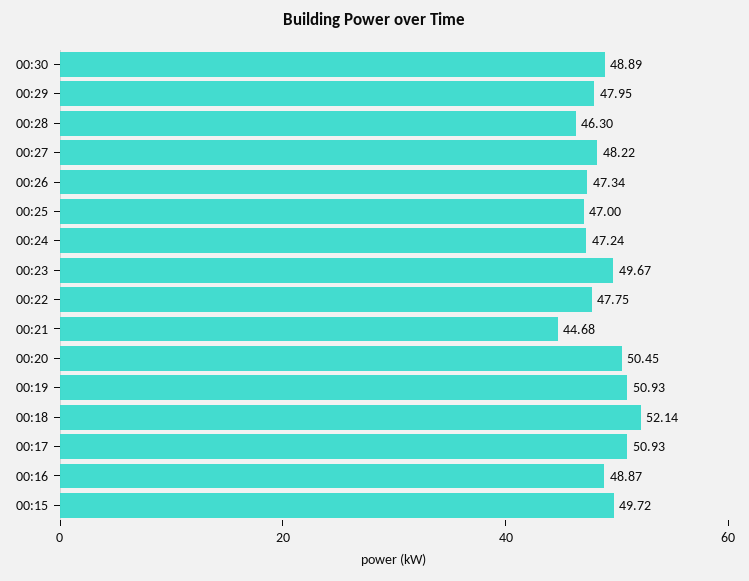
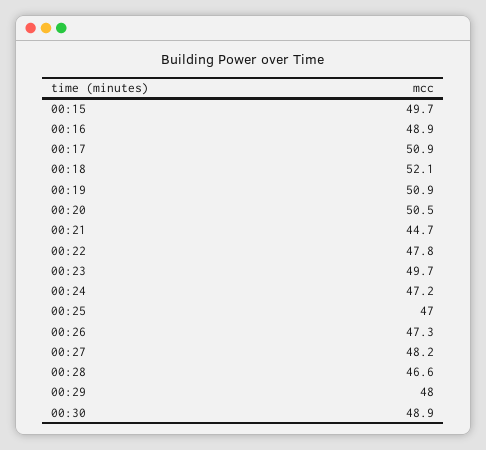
00:28: 46.3 -> 46.6

